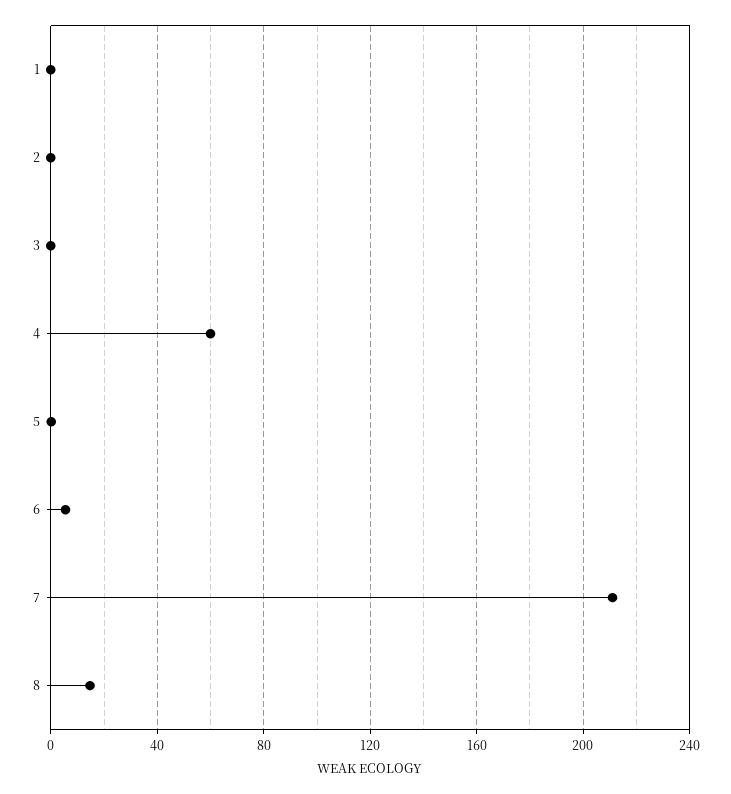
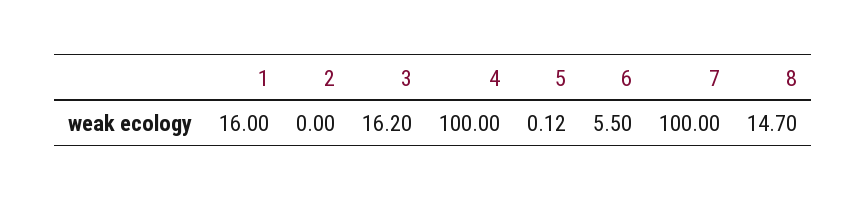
1: 0 -> 16
3: 0 -> 16.2
4: 60 -> 100
7: 210 -> 100

